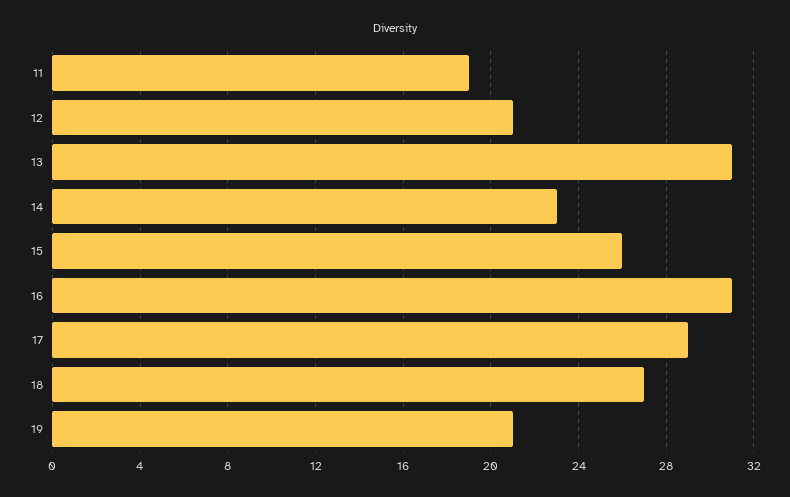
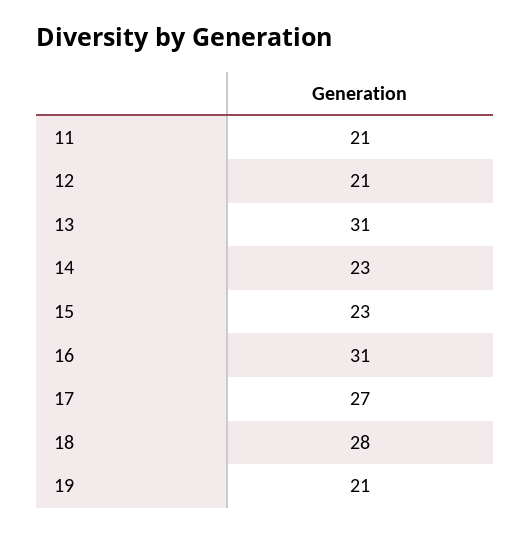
11: 19 -> 21
15: 26 -> 23
17: 29 -> 27
18: 27 -> 28

